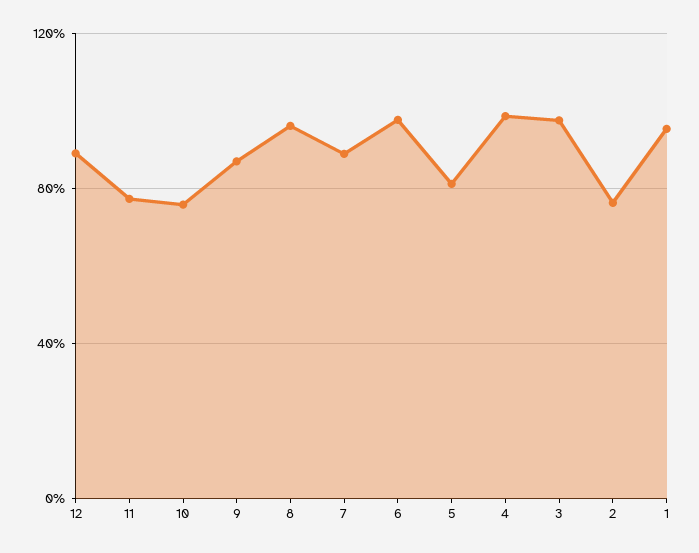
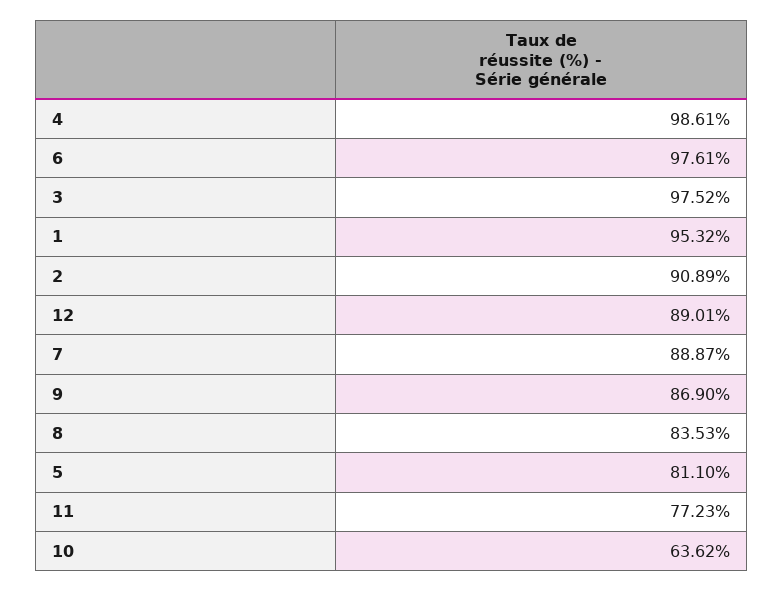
10: 75 -> 63.62
8: 95 -> 83.53
2: 75 -> 90.89

